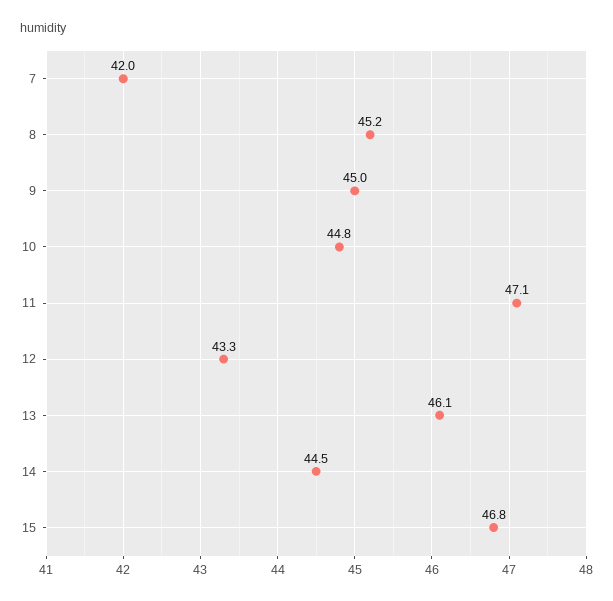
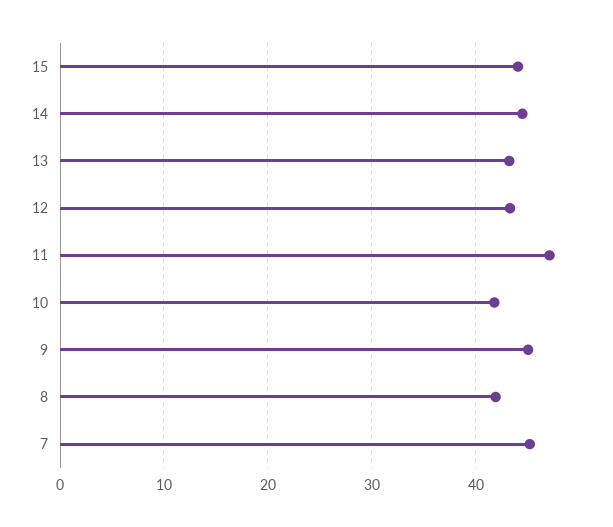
7: 42 -> 45
8: 45.2 -> 42
10: 44.8 -> 42
13: 46.1 -> 43
15: 46.8 -> 44

